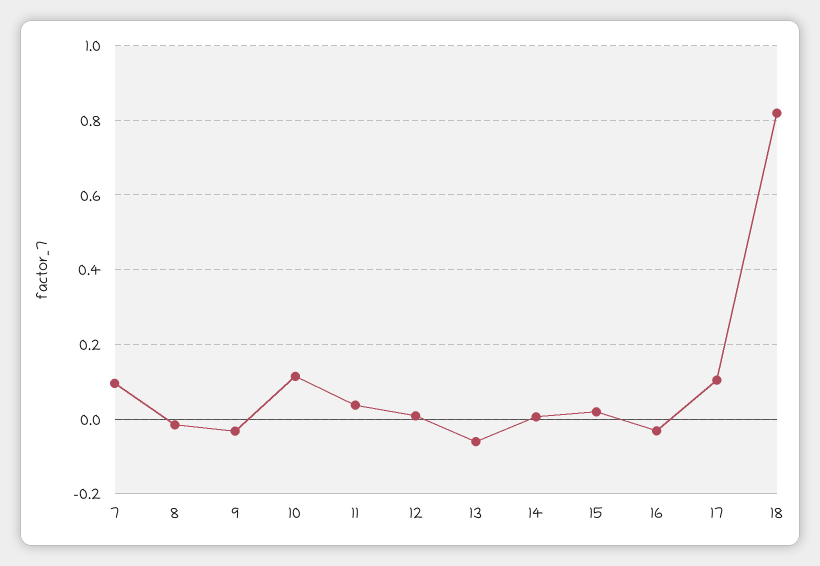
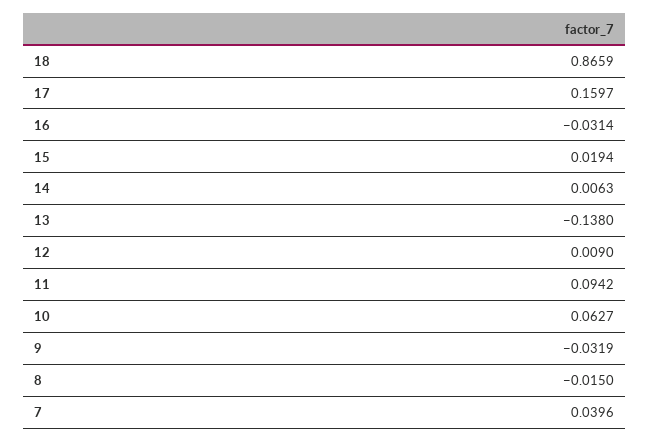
7: 0.1 -> 0.0396
10: 0.12 -> 0.0627
11: 0.04 -> 0.0942
13: -0.06 -> -0.138
17: 0.1 -> 0.1597
18: 0.82 -> 0.8659

